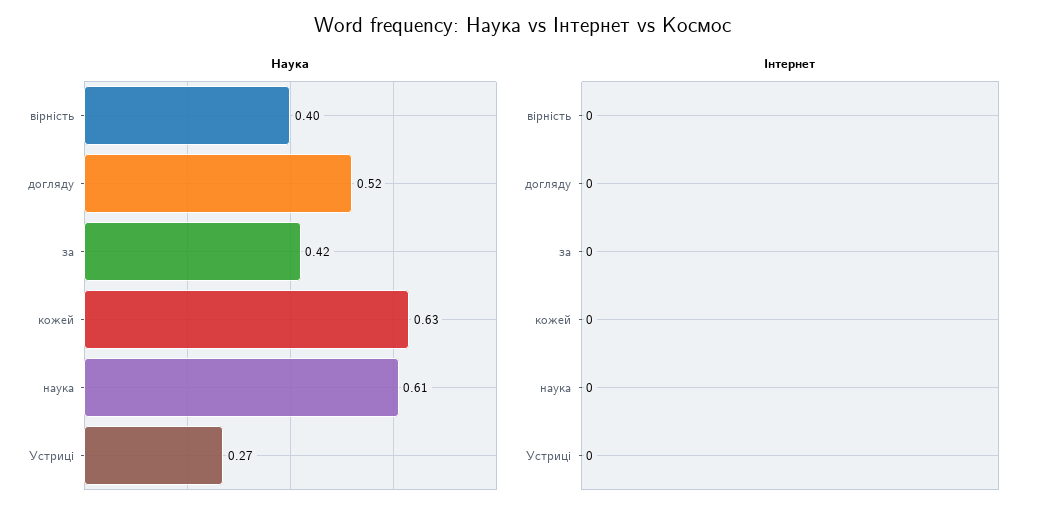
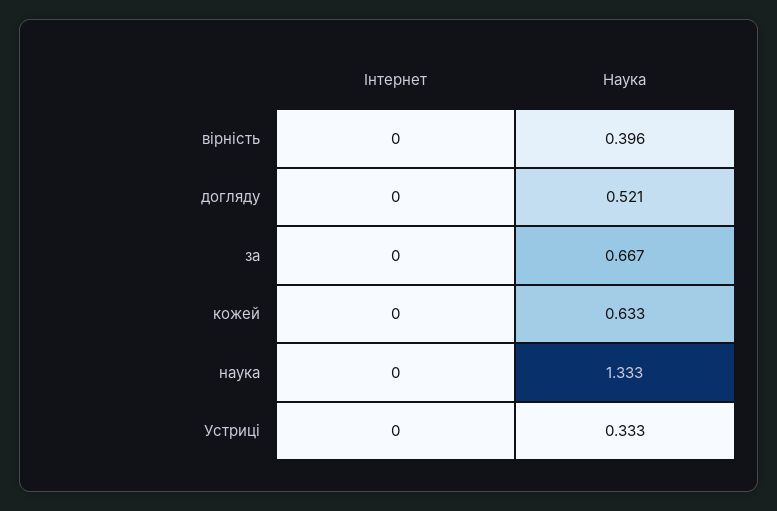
Наука, за: 0.42 -> 0.667
Наука, наука: 0.61 -> 1.333
Наука, Устриці: 0.27 -> 0.333

